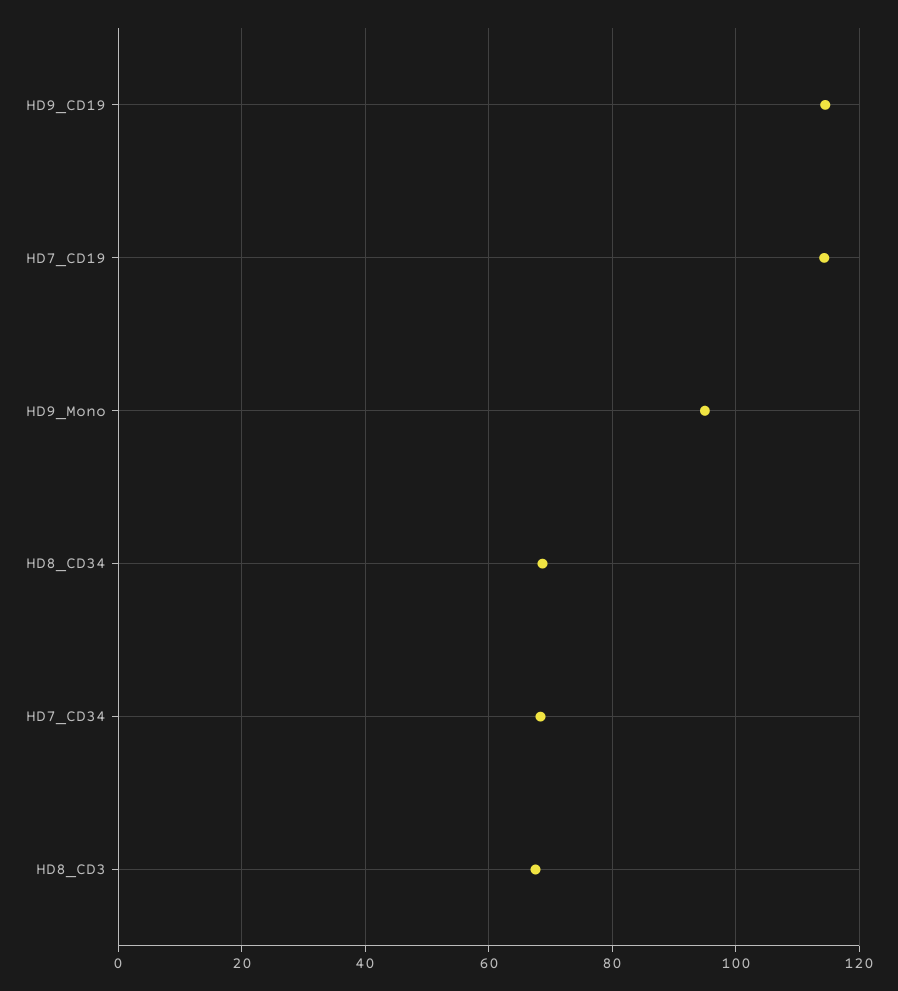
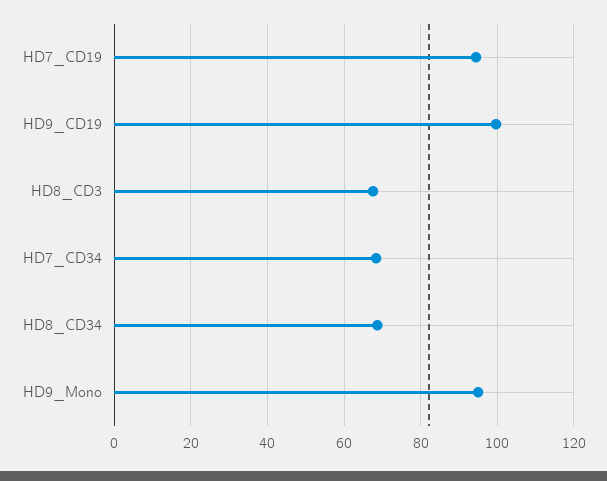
HD9_CD19: 114 -> 100
HD7_CD19: 114 -> 94

